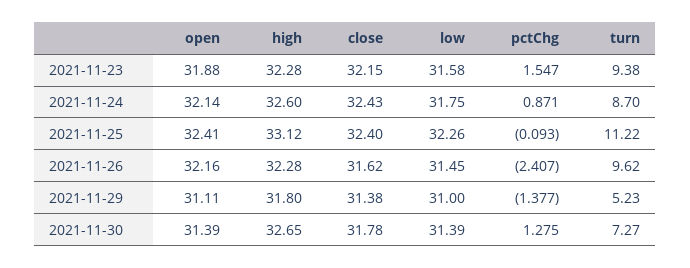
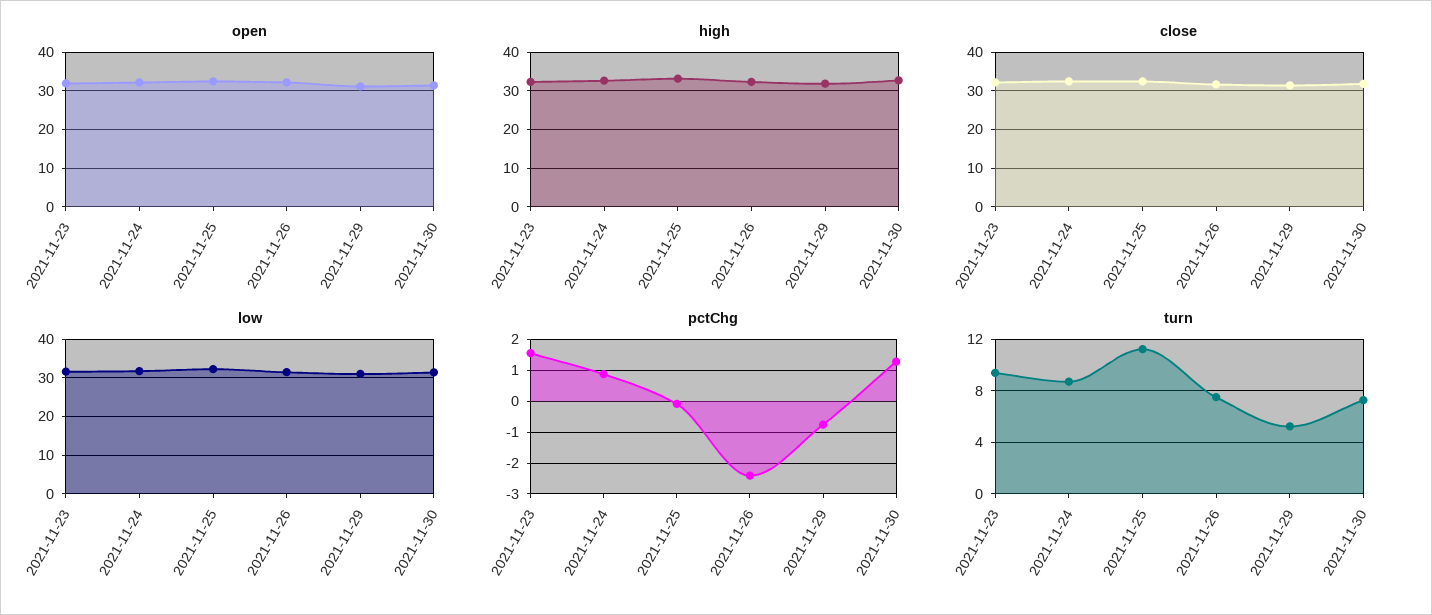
turn, 2021-11-26: 9.62 -> 7.5
pctChg, 2021-11-29: -1.377 -> -0.8

